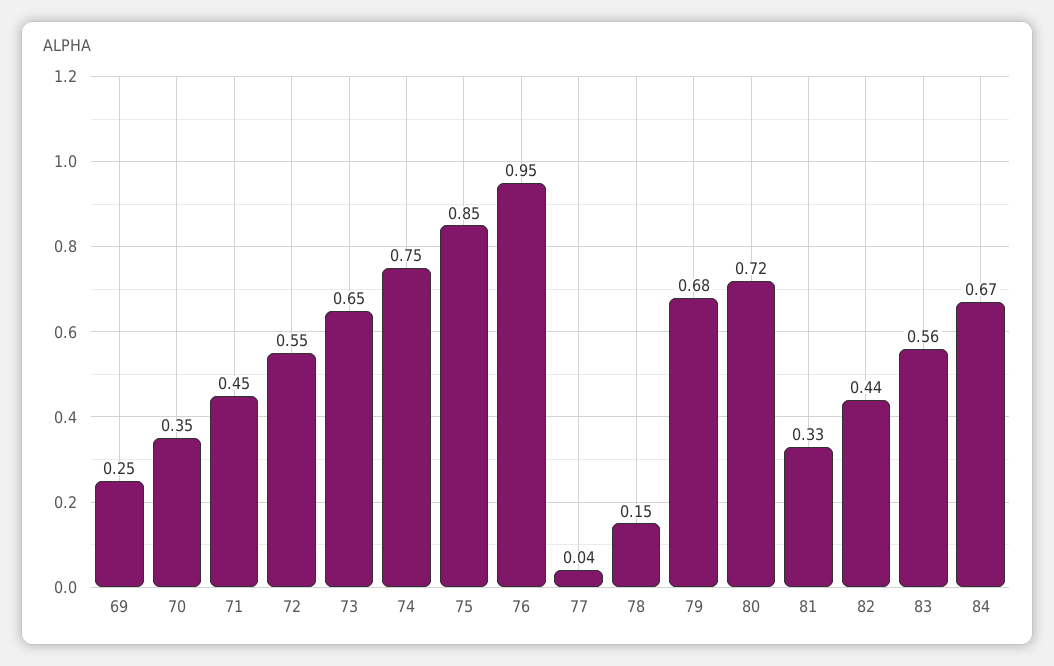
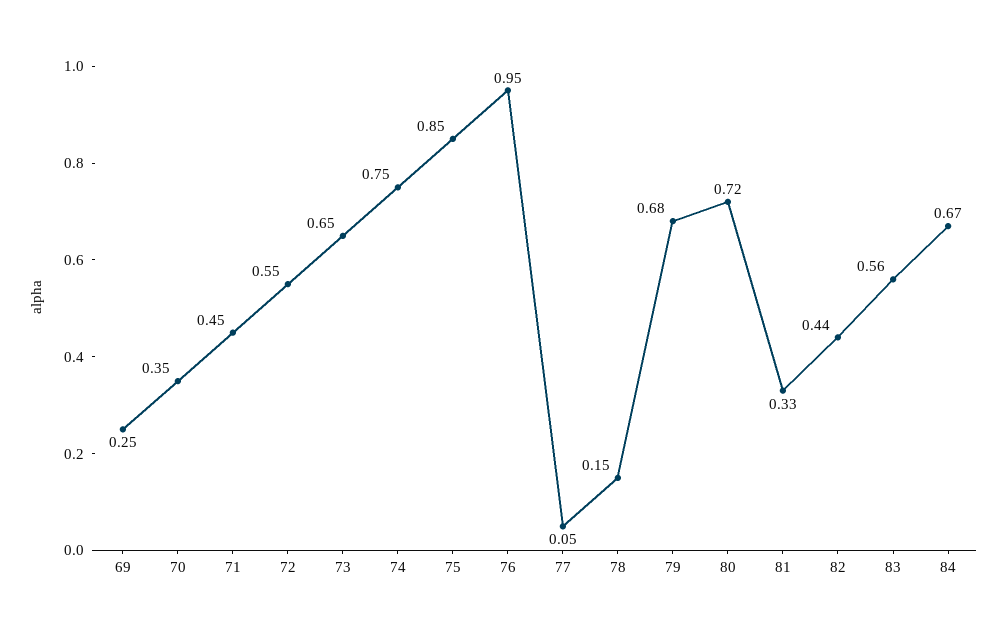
77: 0.04 -> 0.05

